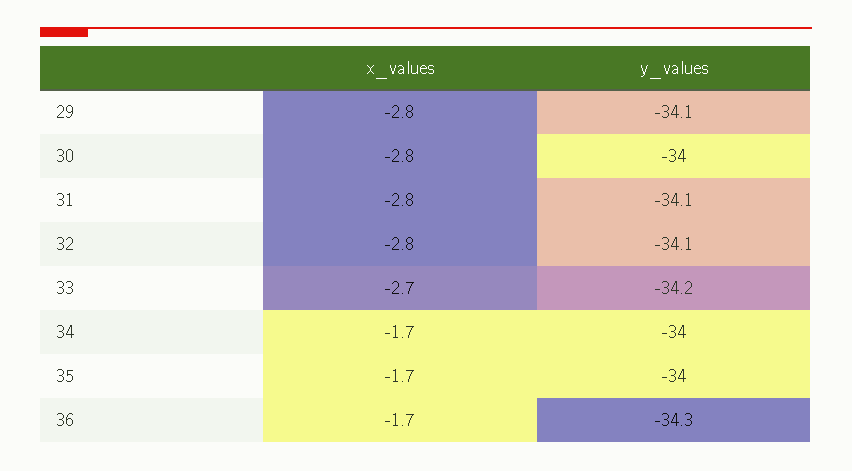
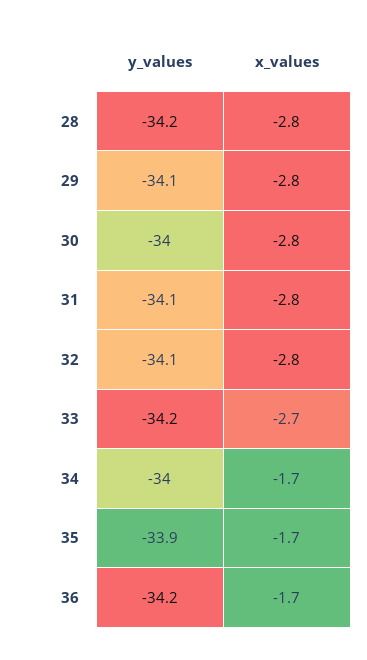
y_values, 35: -34 -> -33.9
y_values, 36: -34.3 -> -34.2
y_values, 28: none -> -34.2
x_values, 28: none -> -2.8

